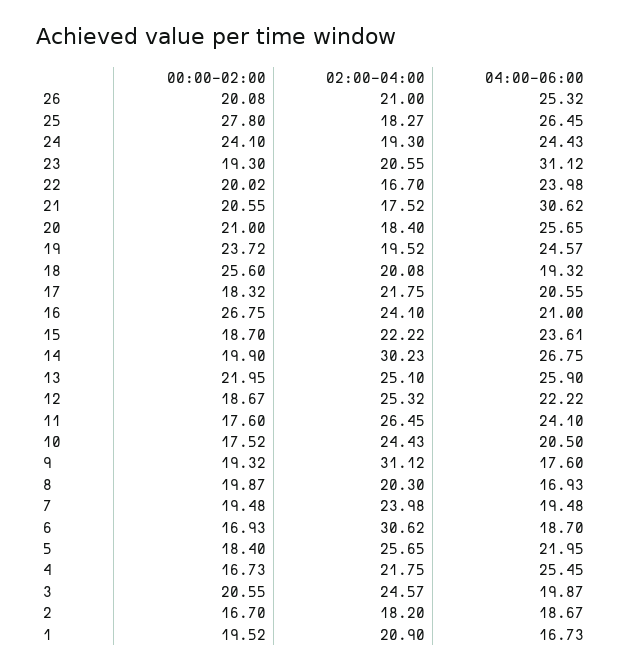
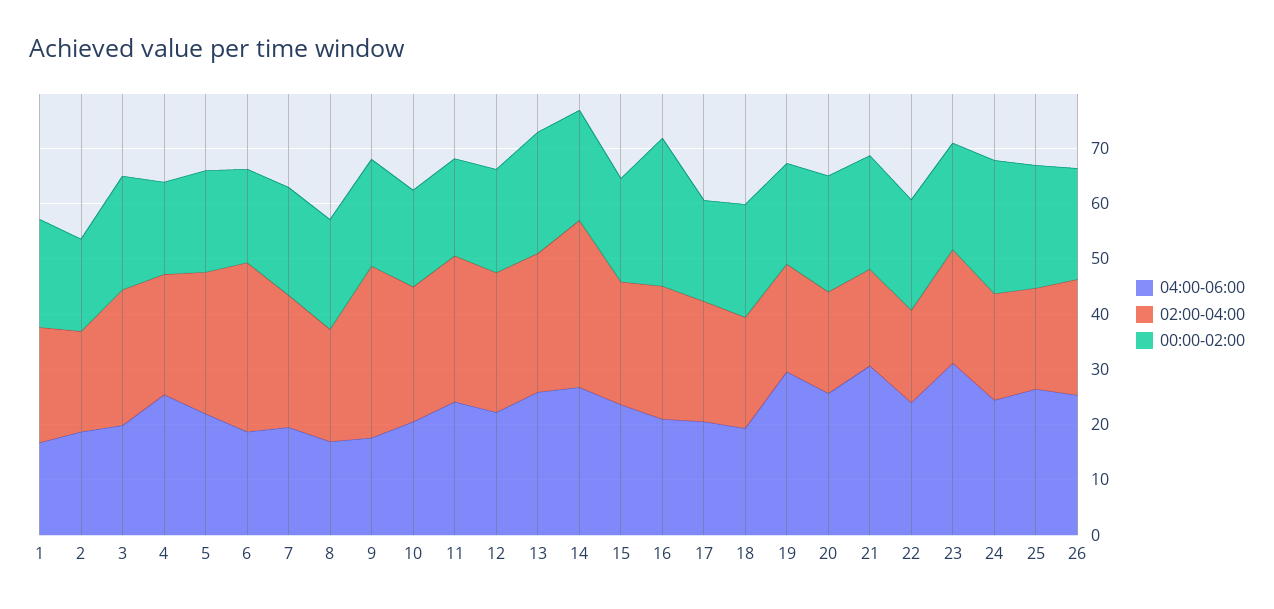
00:00-02:00, 25: 27.8 -> 22
00:00-02:00, 19: 23.72 -> 18
04:00-06:00, 19: 24.57 -> 30
00:00-02:00, 18: 25.6 -> 20

